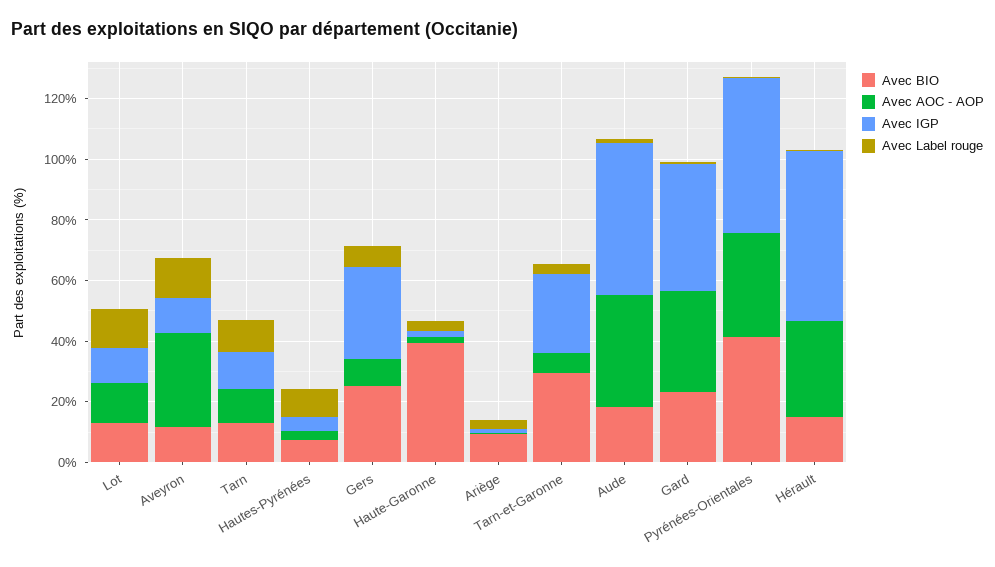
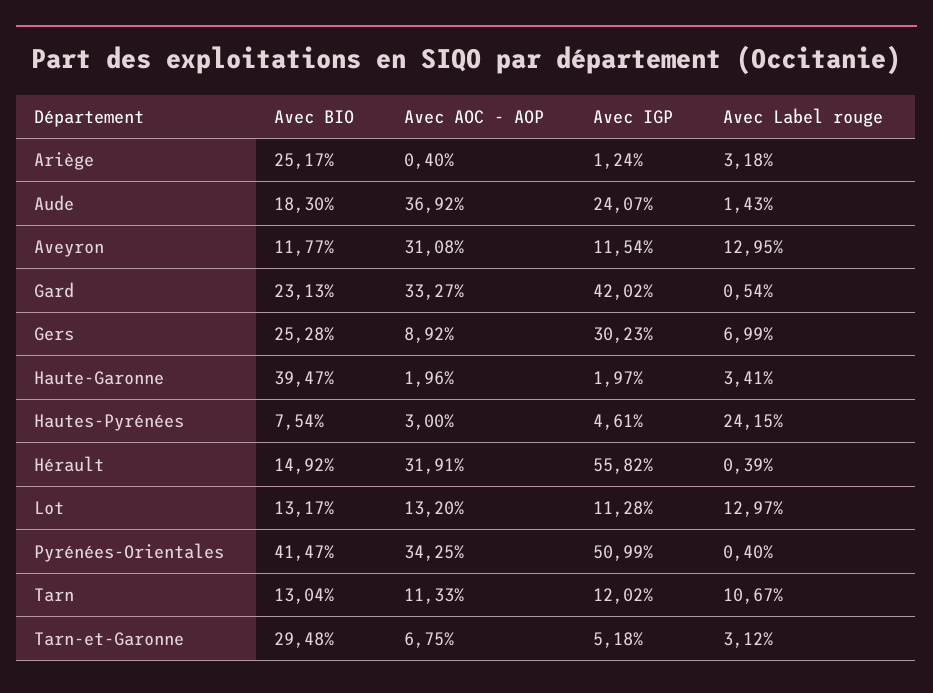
Avec Label rouge, Hautes-Pyrénées: 10 -> 24.15
Avec BIO, Ariège: 10 -> 25.17
Avec IGP, Tarn-et-Garonne: 25 -> 5.18
Avec IGP, Aude: 50 -> 24.07

